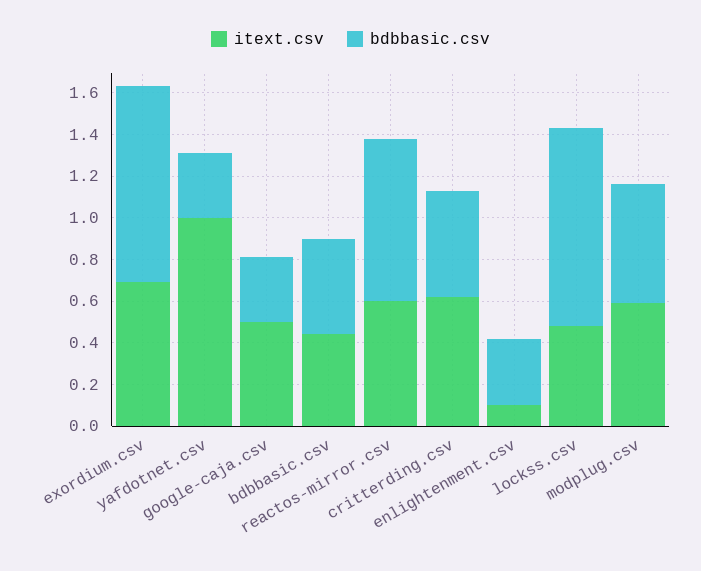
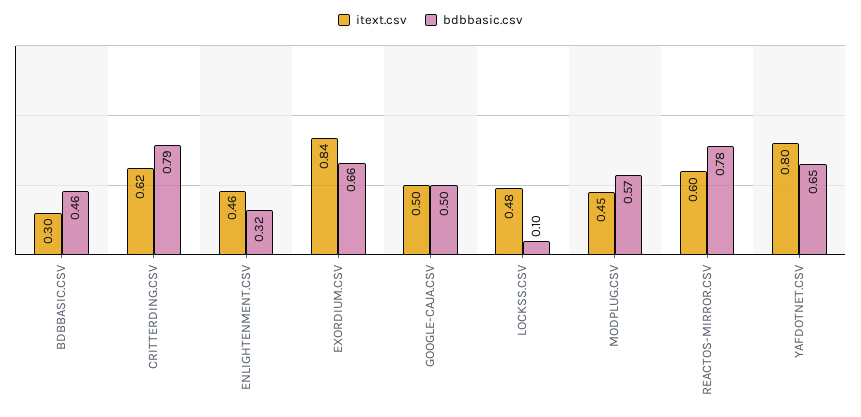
itext.csv, exordium.csv: 0.7 -> 0.84
bdbbasic.csv, exordium.csv: 0.95 -> 0.66
itext.csv, yafdotnet.csv: 1 -> 0.8
bdbbasic.csv, yafdotnet.csv: 0.3 -> 0.65
bdbbasic.csv, google-caja.csv: 0.3 -> 0.5
itext.csv, bdbbasic.csv: 0.45 -> 0.3
bdbbasic.csv, critterding.csv: 0.5 -> 0.79
itext.csv, enlightenment.csv: 0.1 -> 0.46
bdbbasic.csv, lockss.csv: 0.95 -> 0.1
itext.csv, modplug.csv: 0.6 -> 0.45

